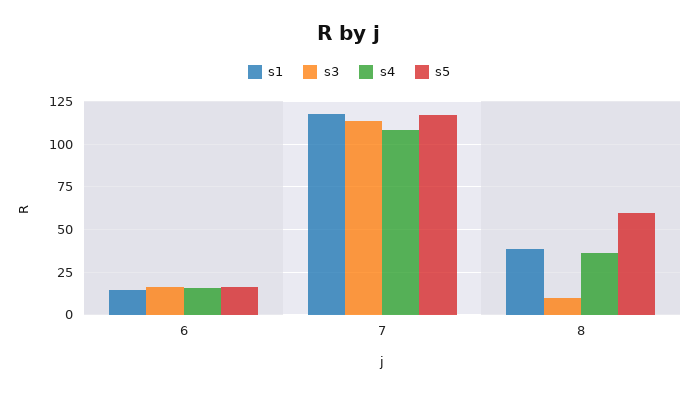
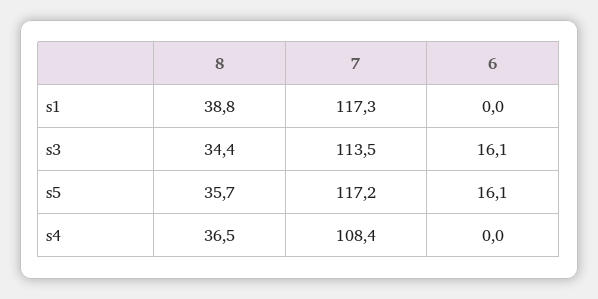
s1, 6: 15 -> 0
s4, 6: 15 -> 0
s3, 8: 10 -> 34.4
s5, 8: 60 -> 35.7

